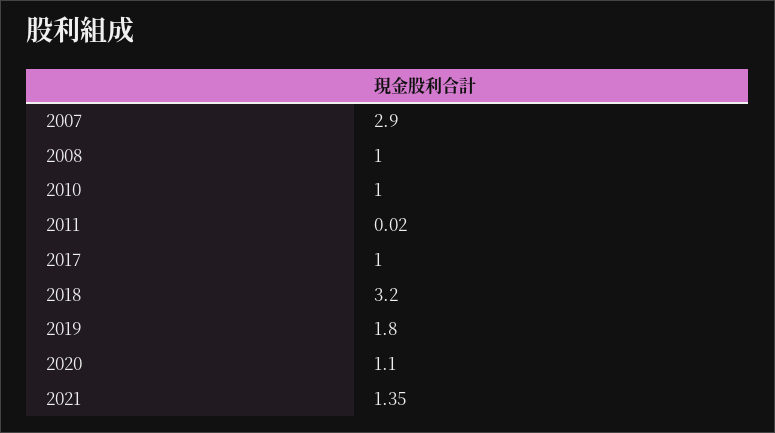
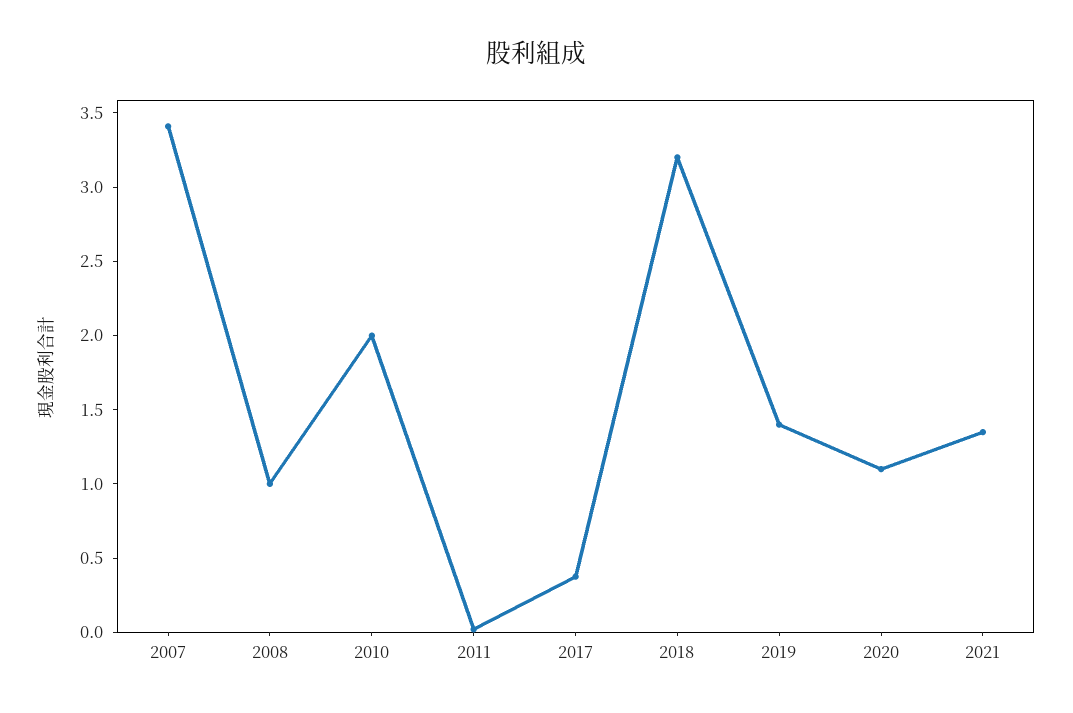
2007: 2.9 -> 3.4
2010: 1 -> 2
2017: 1 -> 0.4
2019: 1.8 -> 1.4

